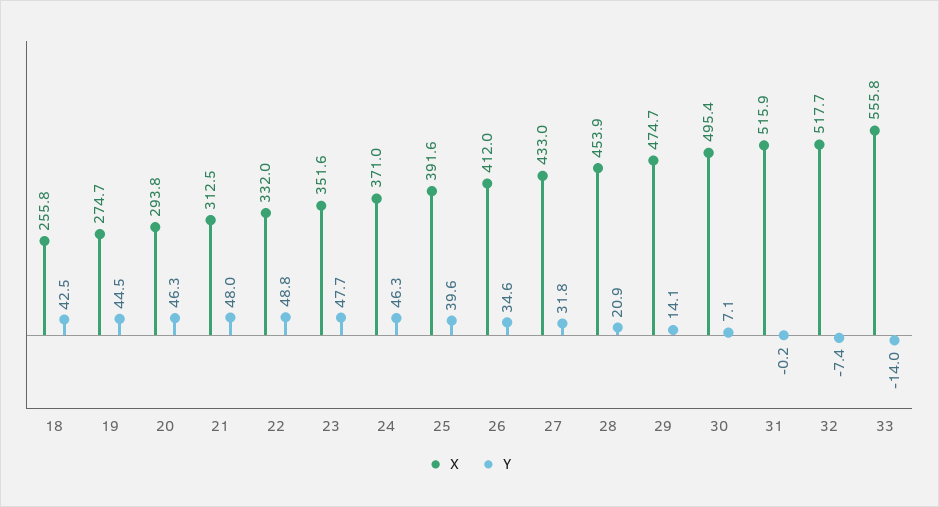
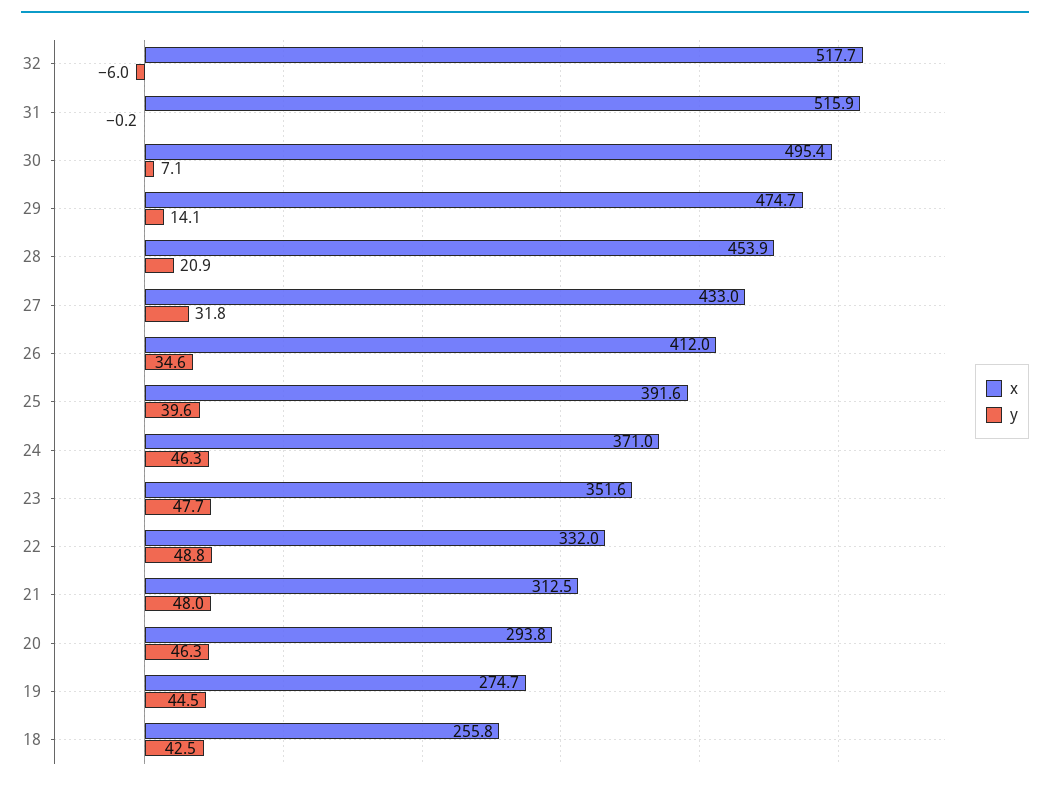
Y, 32: -7.4 -> -6
X, 33: 555.8 -> none
Y, 33: -14 -> none

